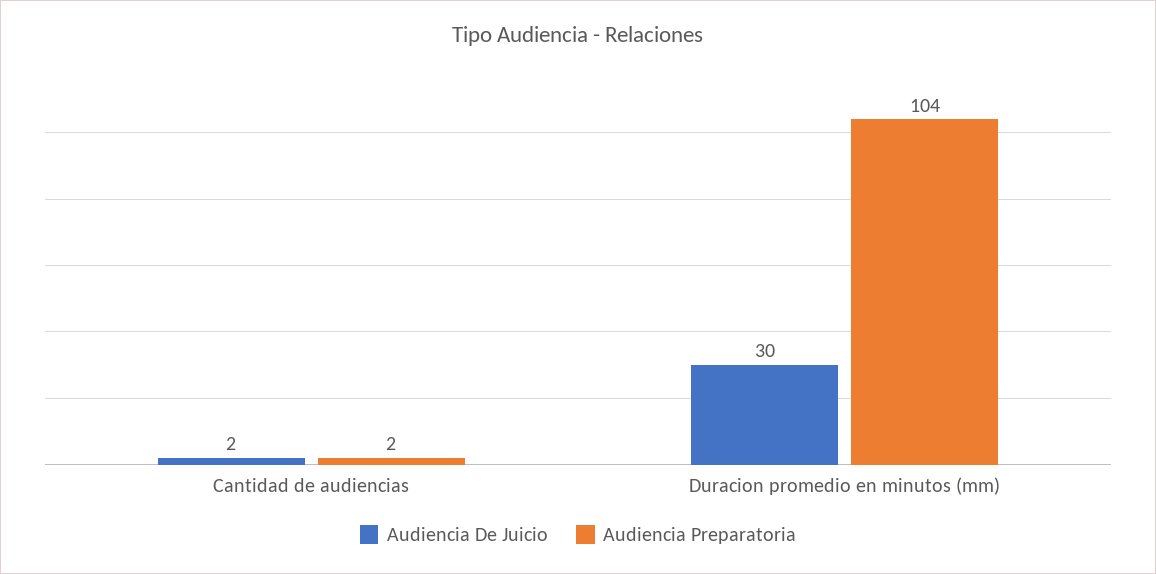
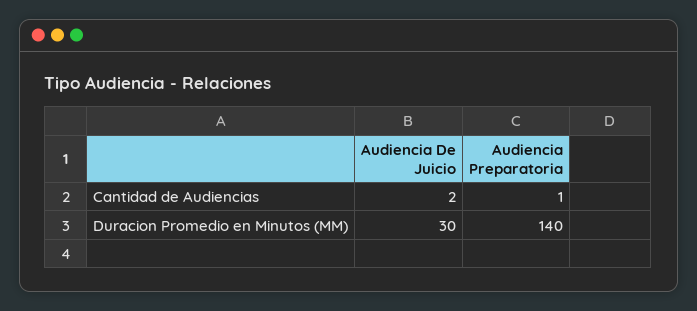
Audiencia Preparatoria, Cantidad de audiencias: 2 -> 1
Audiencia Preparatoria, Duracion promedio en minutos (mm): 104 -> 140

